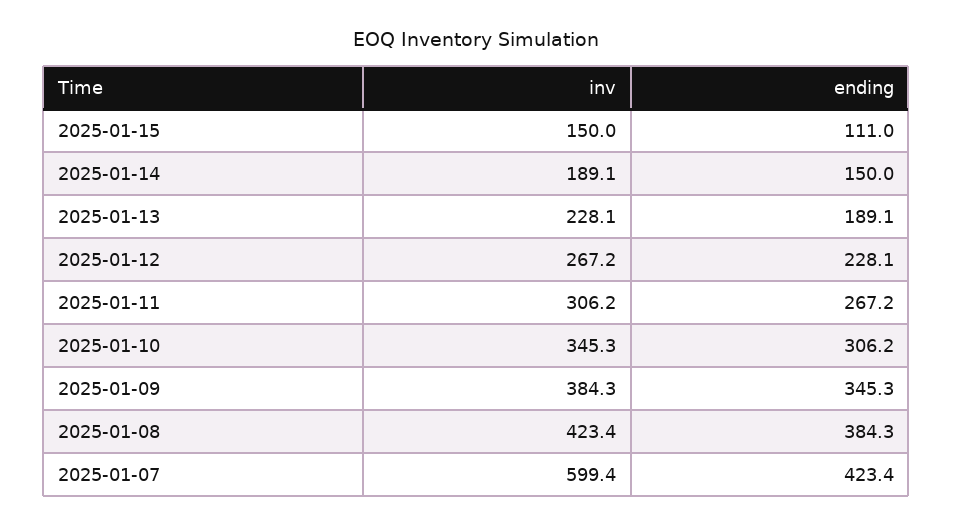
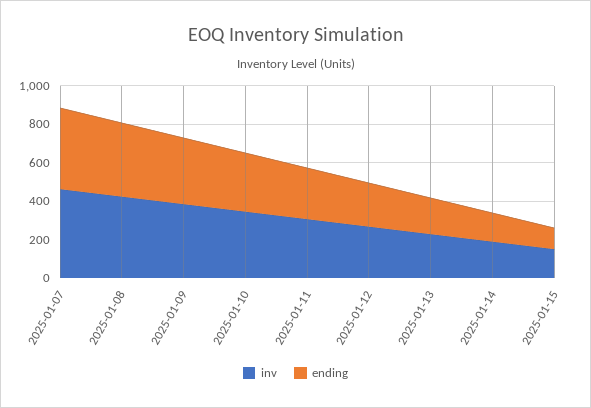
inv, 2025-01-07: 599.4 -> 450

